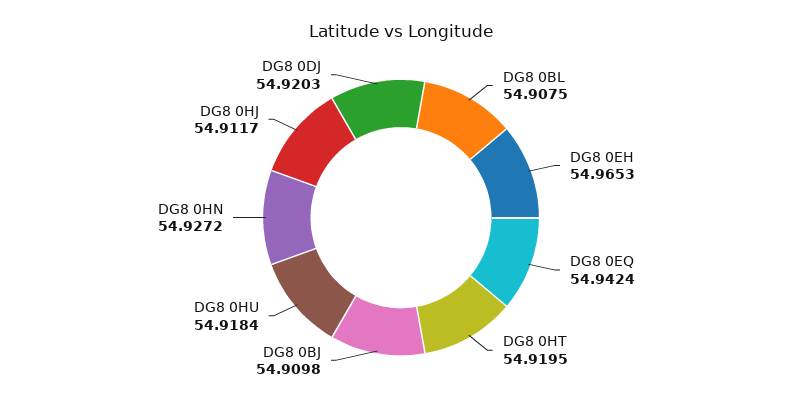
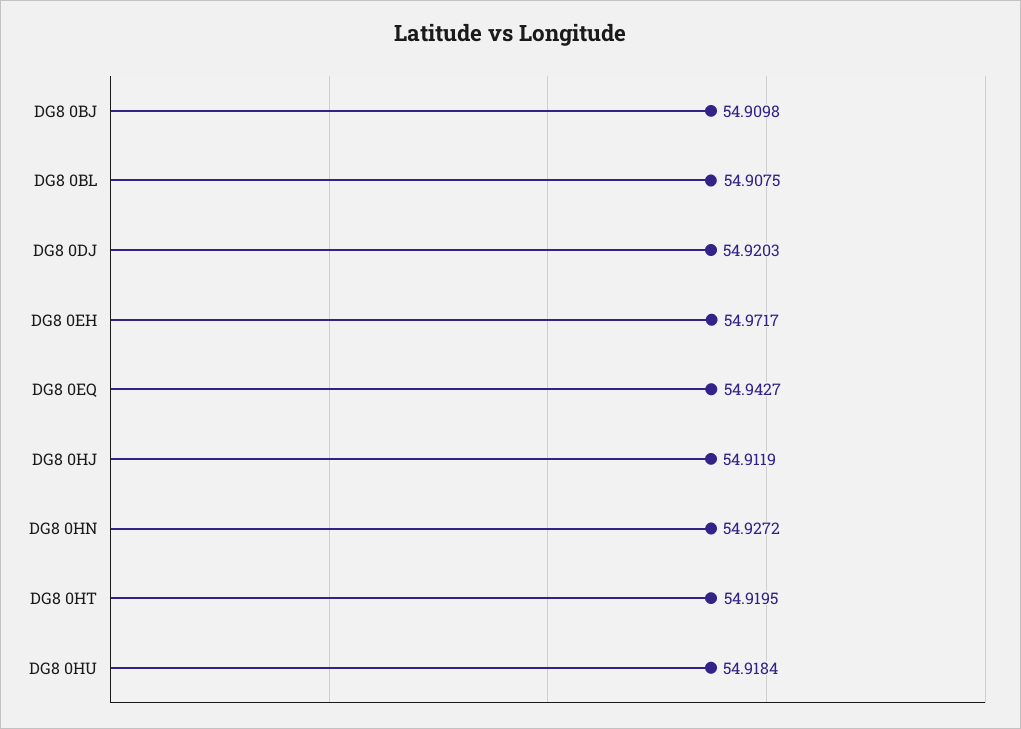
DG8 0EH: 54.9653 -> 54.9717
DG8 0EQ: 54.9424 -> 54.9427
DG8 0HJ: 54.9117 -> 54.9119

